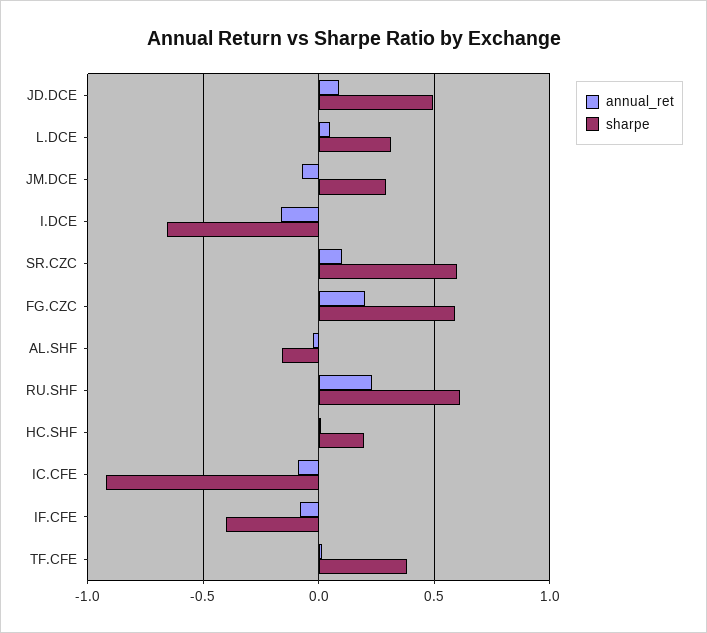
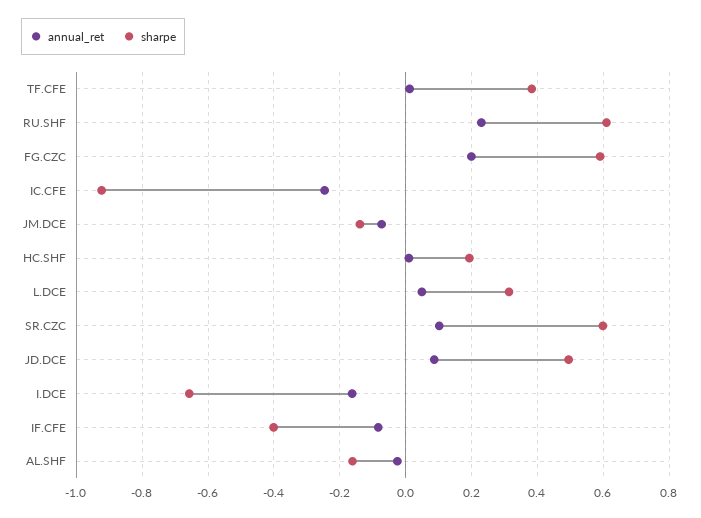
sharpe, JM.DCE: 0.3 -> -0.14
annual_ret, IC.CFE: -0.1 -> -0.24

